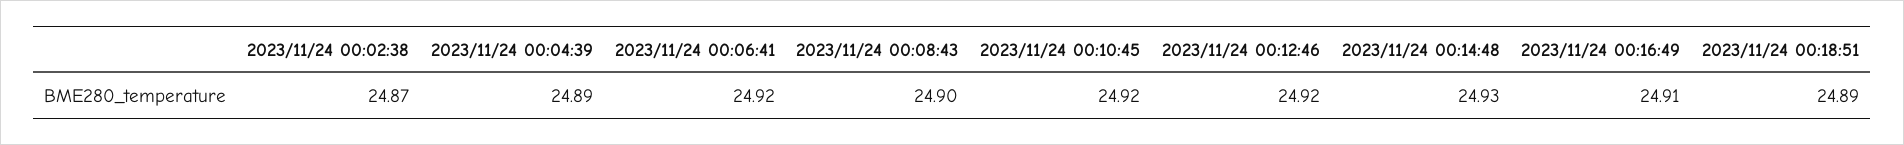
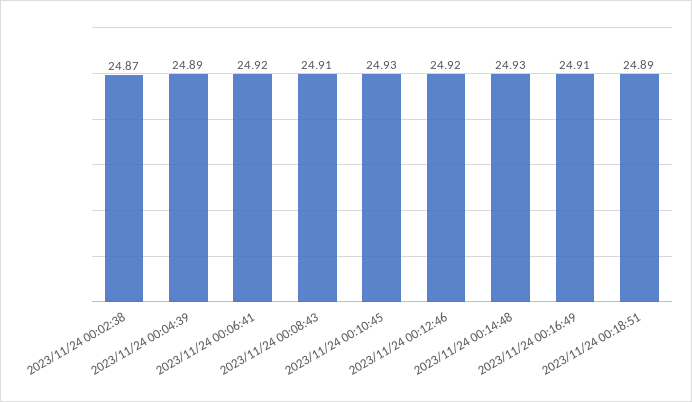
2023/11/24 00:08:43: 24.9 -> 24.91
2023/11/24 00:10:45: 24.92 -> 24.93

